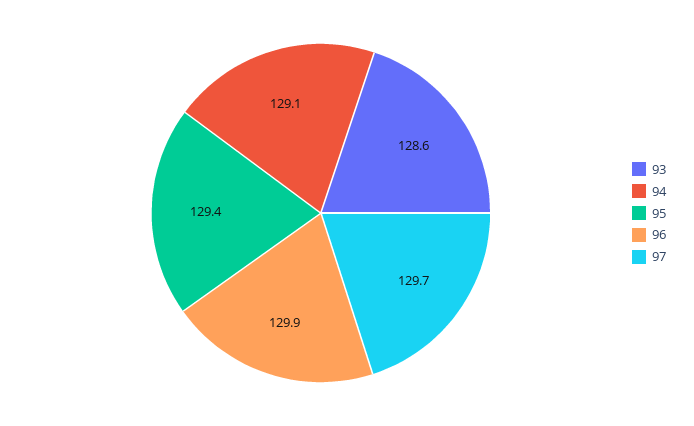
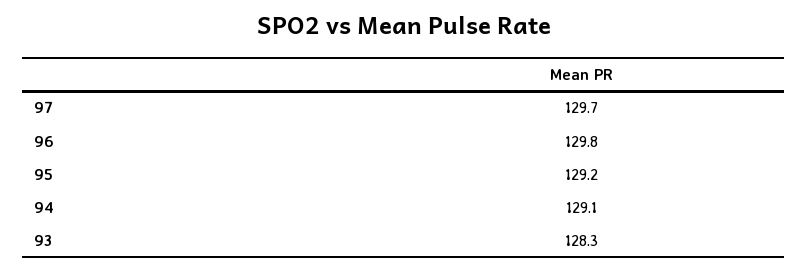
93: 128.6 -> 128.3
95: 129.4 -> 129.2
96: 129.9 -> 129.8

